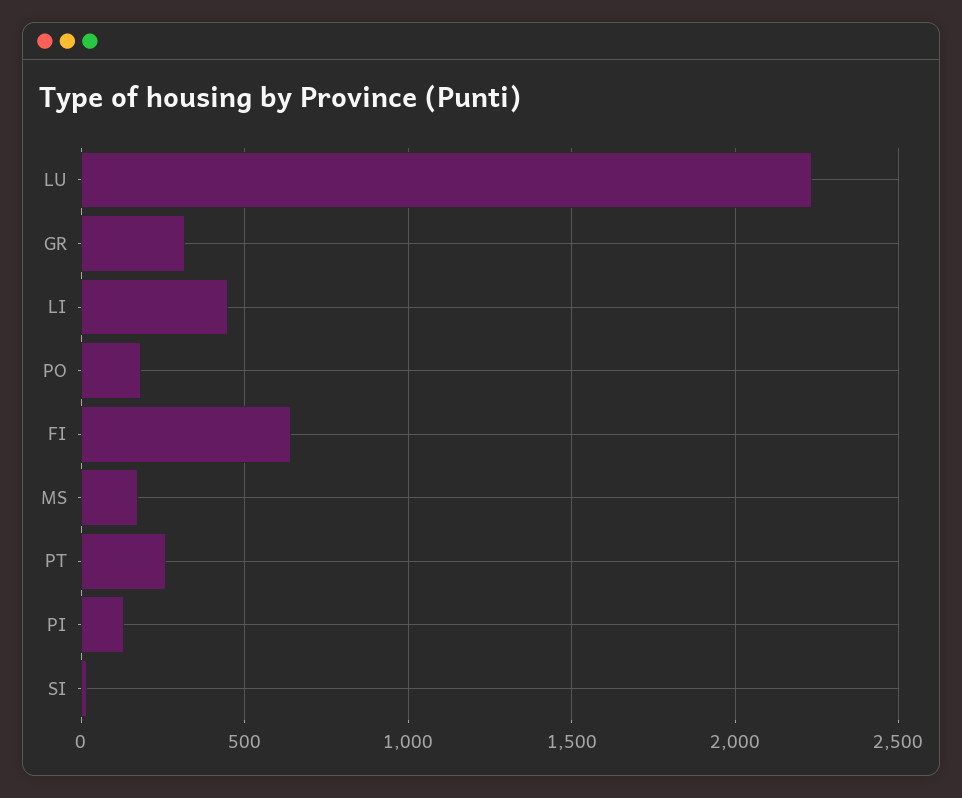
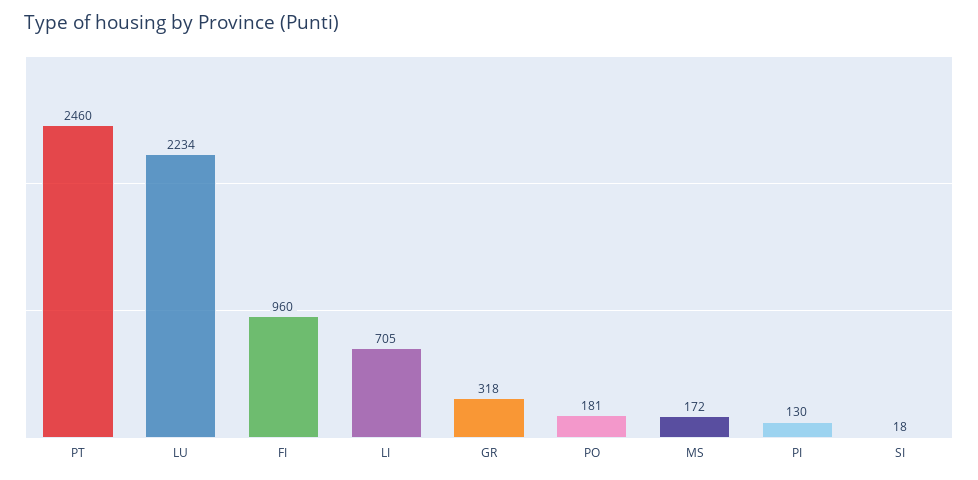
LI: 450 -> 705
FI: 650 -> 960
PT: 250 -> 2460

